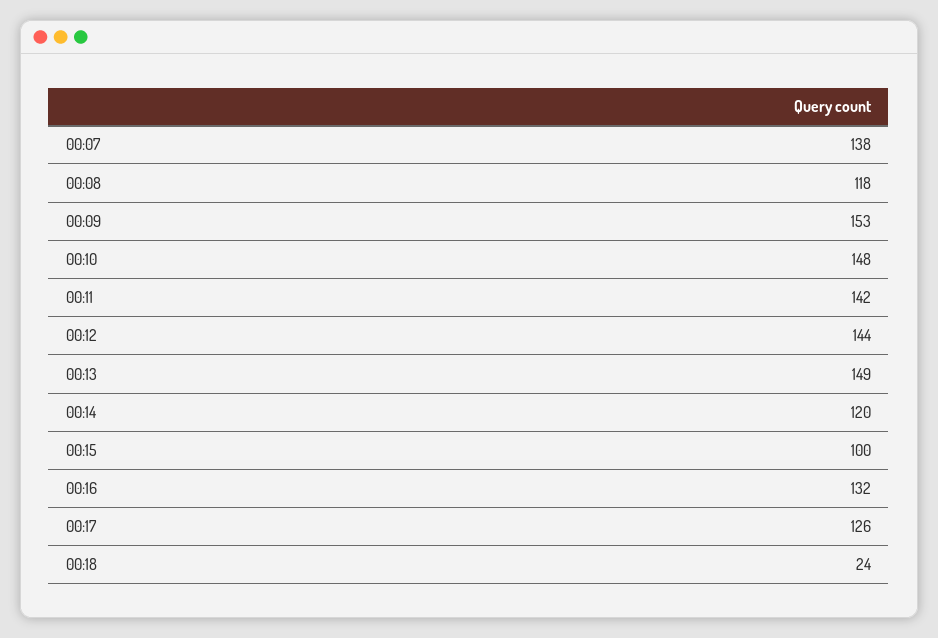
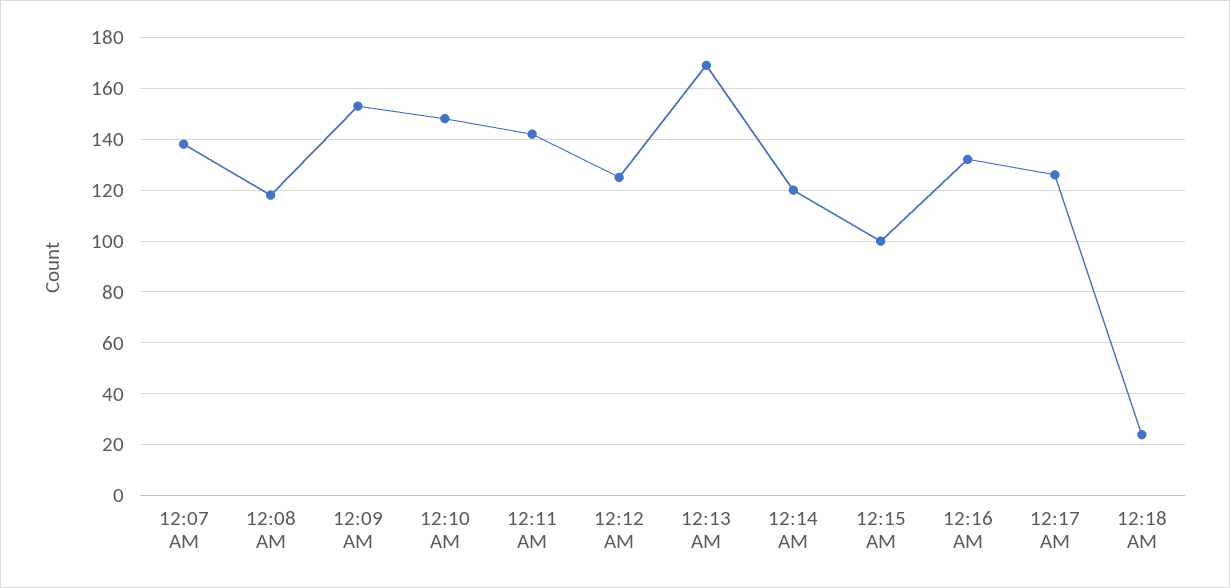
00:12: 144 -> 125
00:13: 149 -> 170

